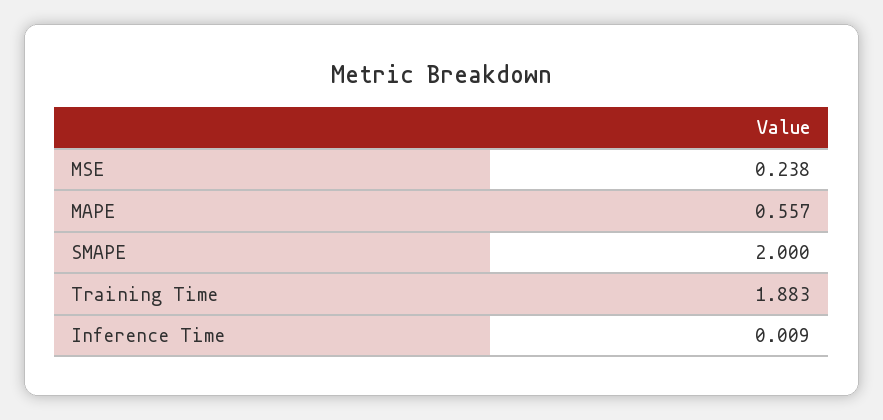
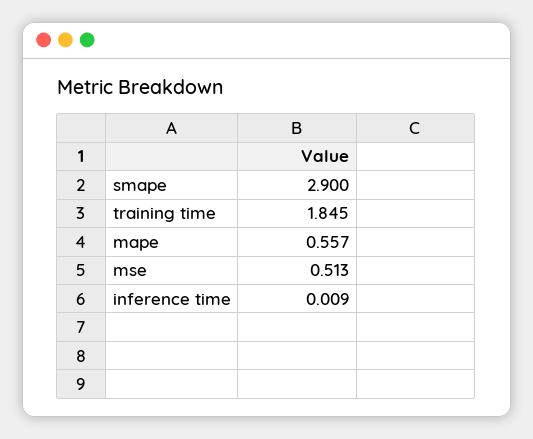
MSE: 0.238 -> 0.513
SMAPE: 2 -> 2.9
Training Time: 1.883 -> 1.845

